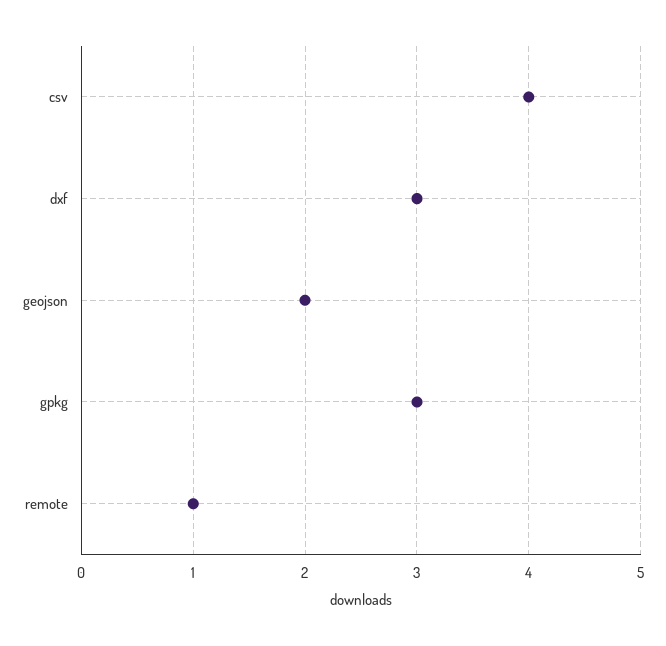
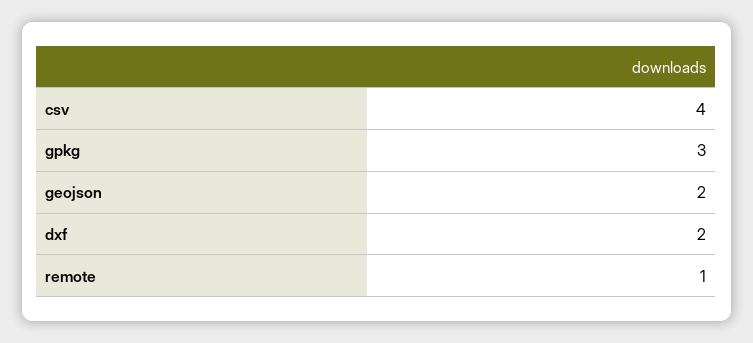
dxf: 3 -> 2

